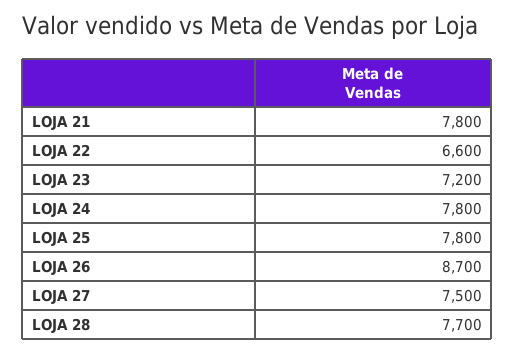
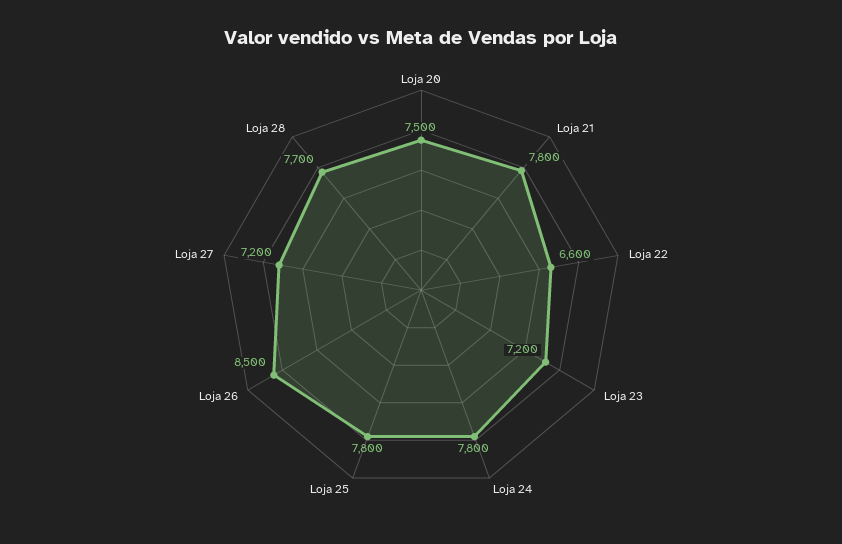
LOJA 26: 8700 -> 8500
LOJA 27: 7500 -> 7200
Loja 20: none -> 7500

